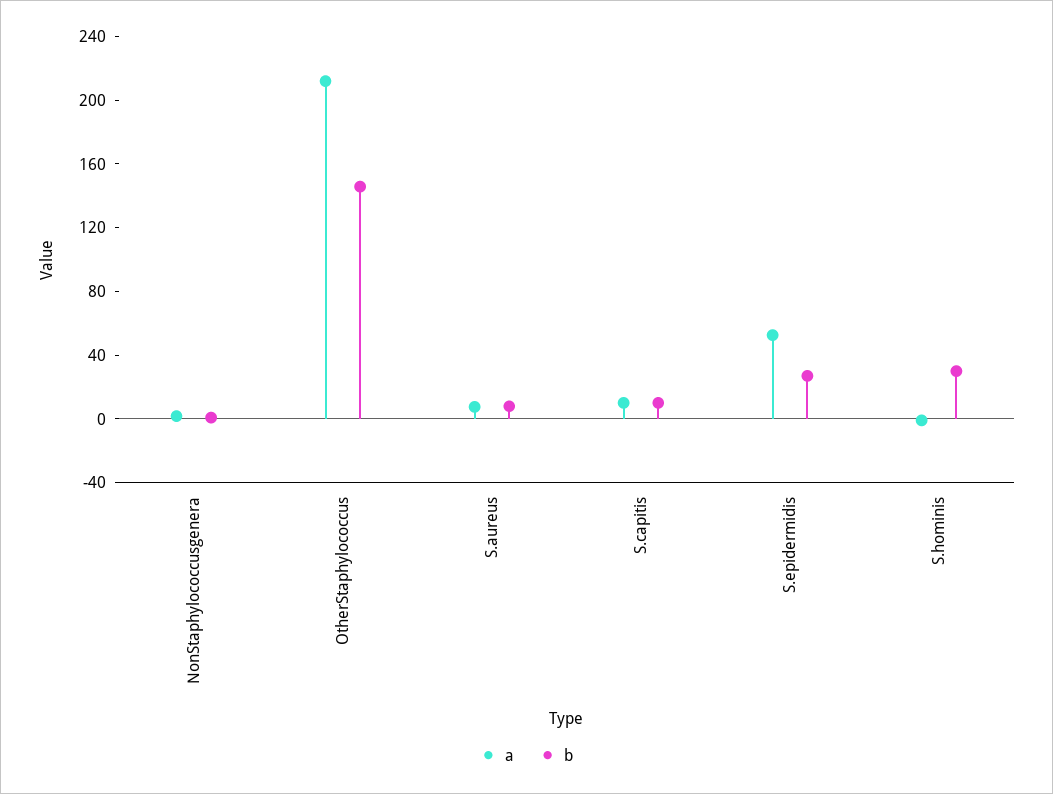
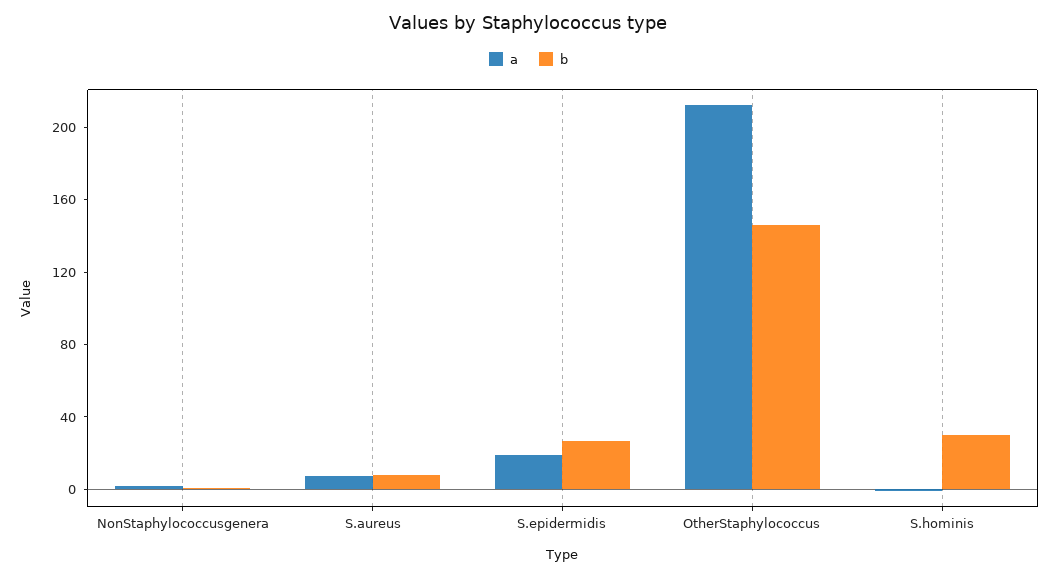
a, S.capitis: 10 -> none
b, S.capitis: 10 -> none
a, S.epidermidis: 50 -> 20

